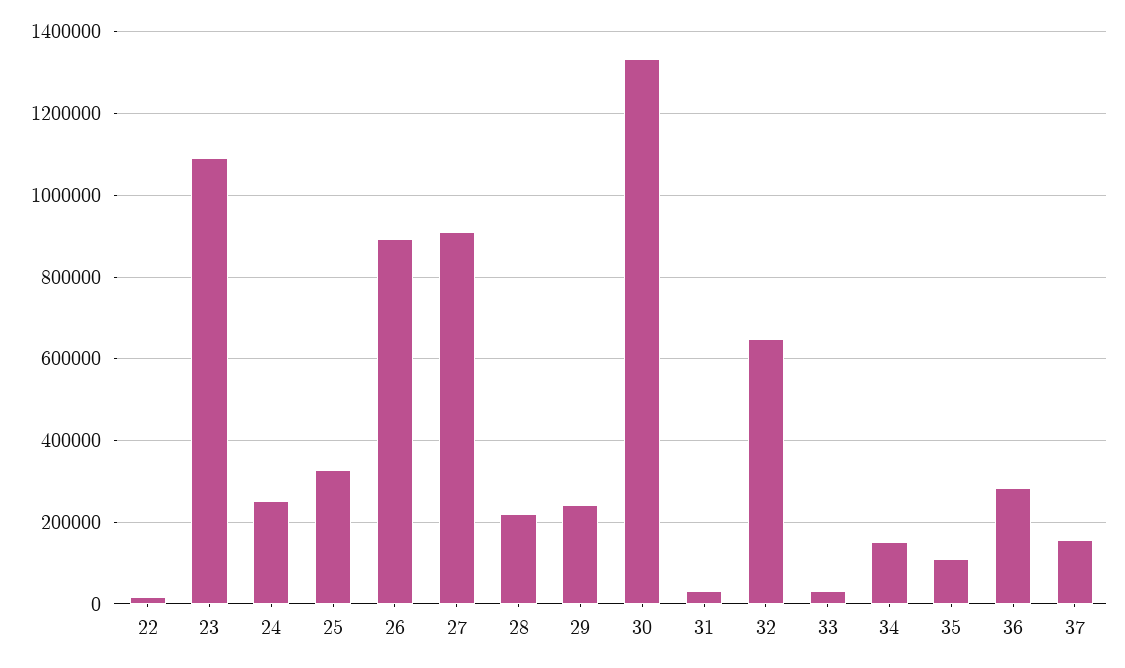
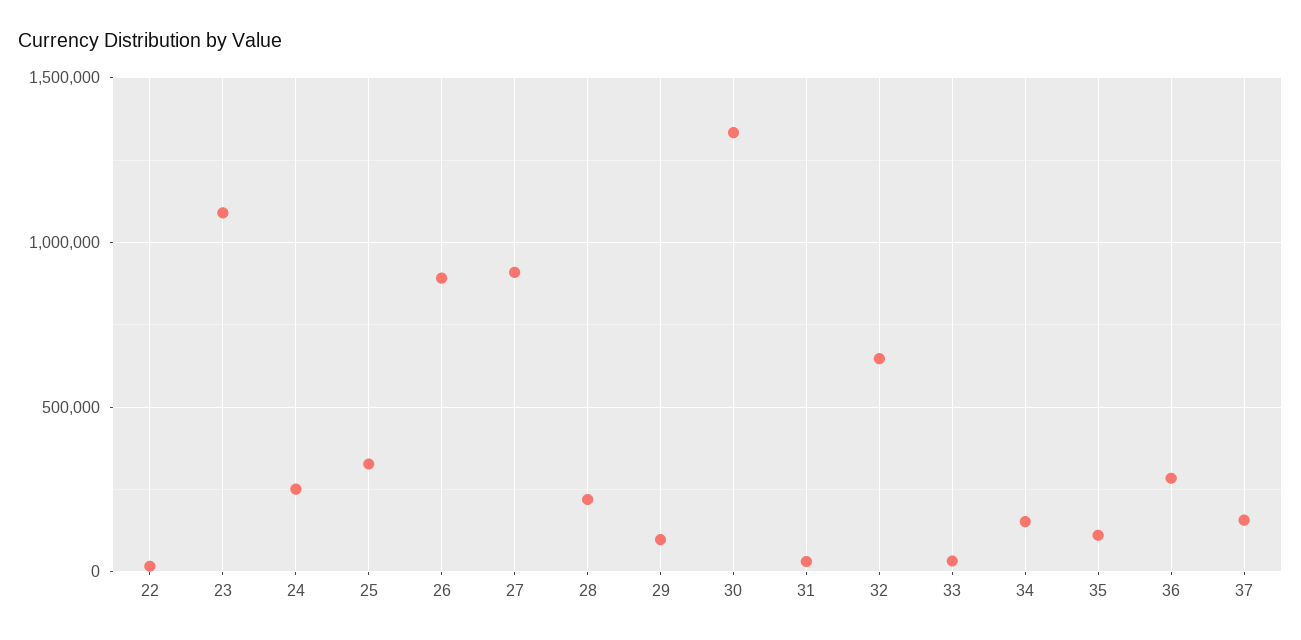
29: 240000 -> 100000

